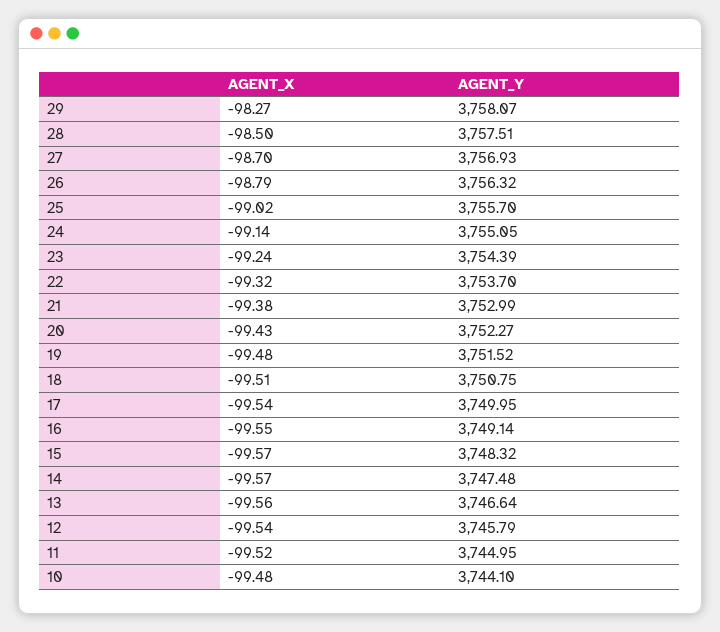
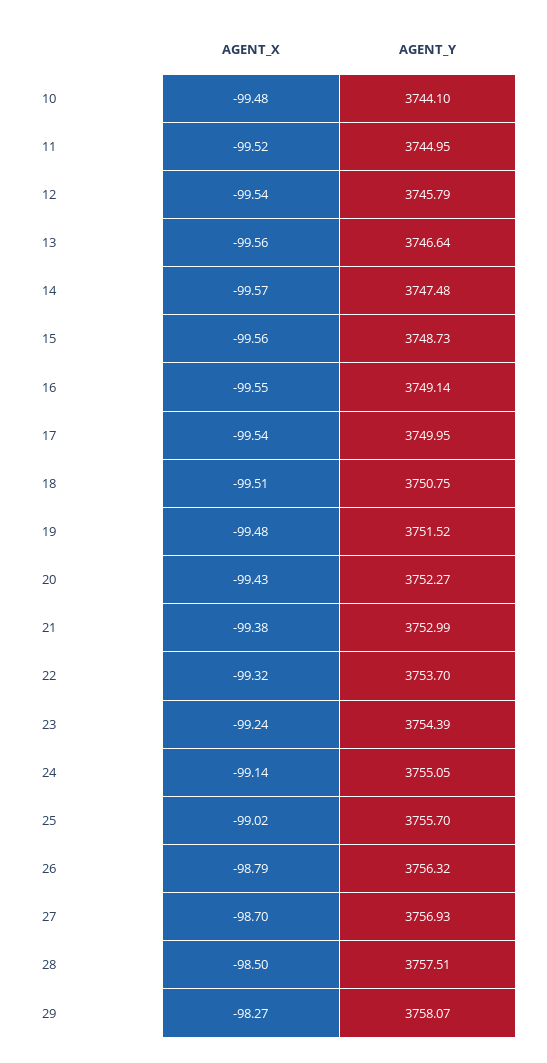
AGENT_X, 15: -99.57 -> -99.56
AGENT_Y, 15: 3748.32 -> 3748.73

